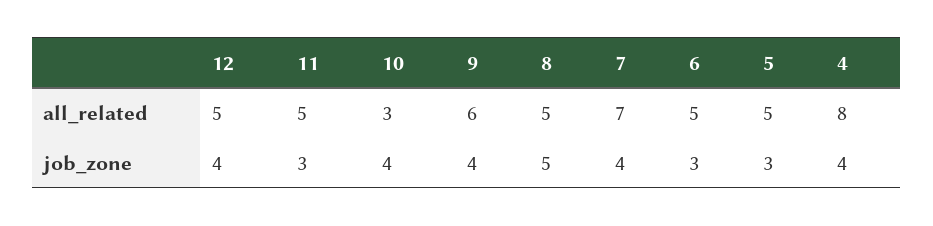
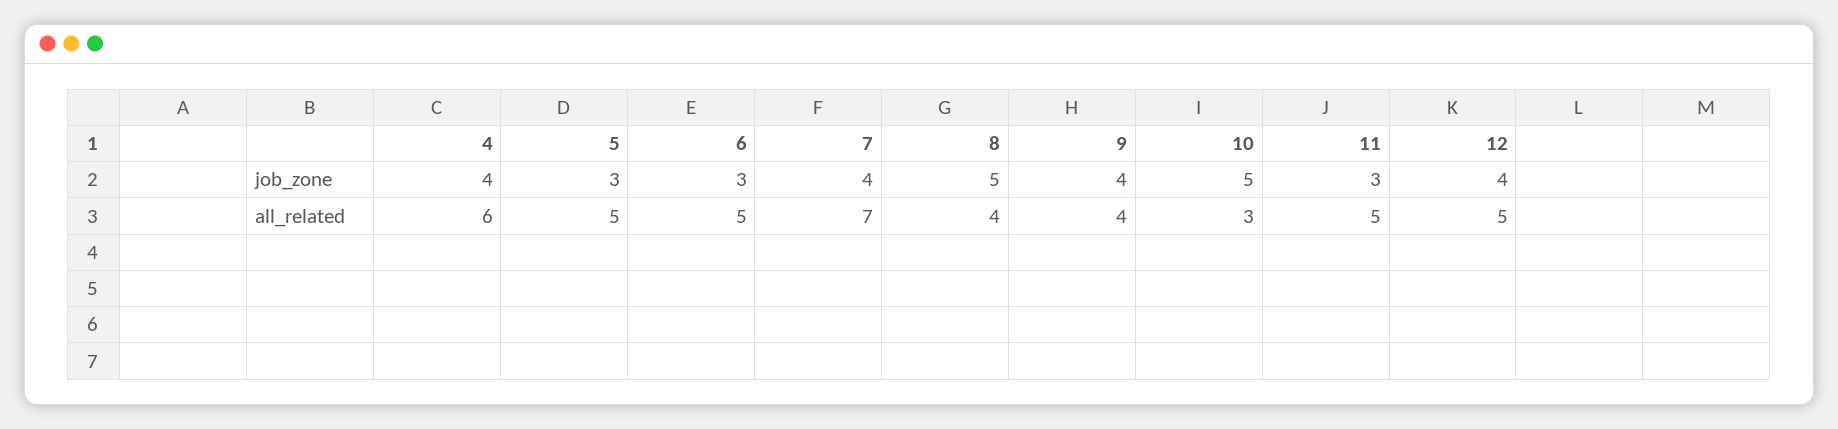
9, all_related: 6 -> 4
8, all_related: 5 -> 4
4, all_related: 8 -> 6
10, job_zone: 4 -> 5

